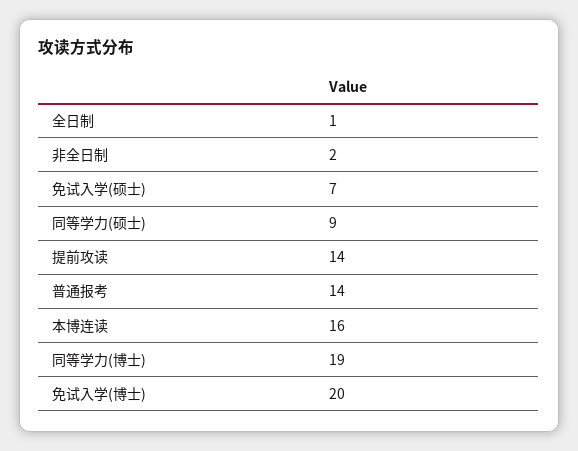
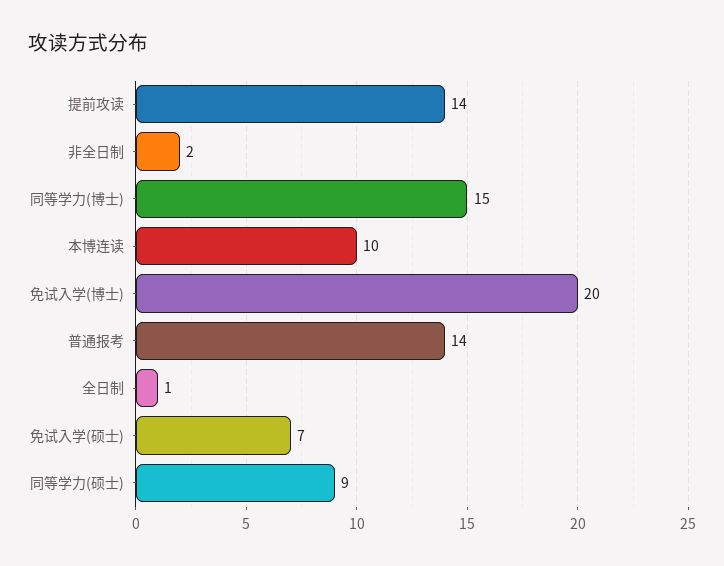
本博连读: 16 -> 10
同等学力(博士): 19 -> 15

